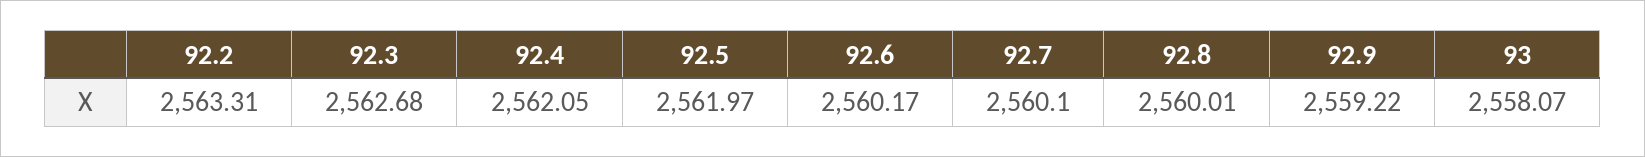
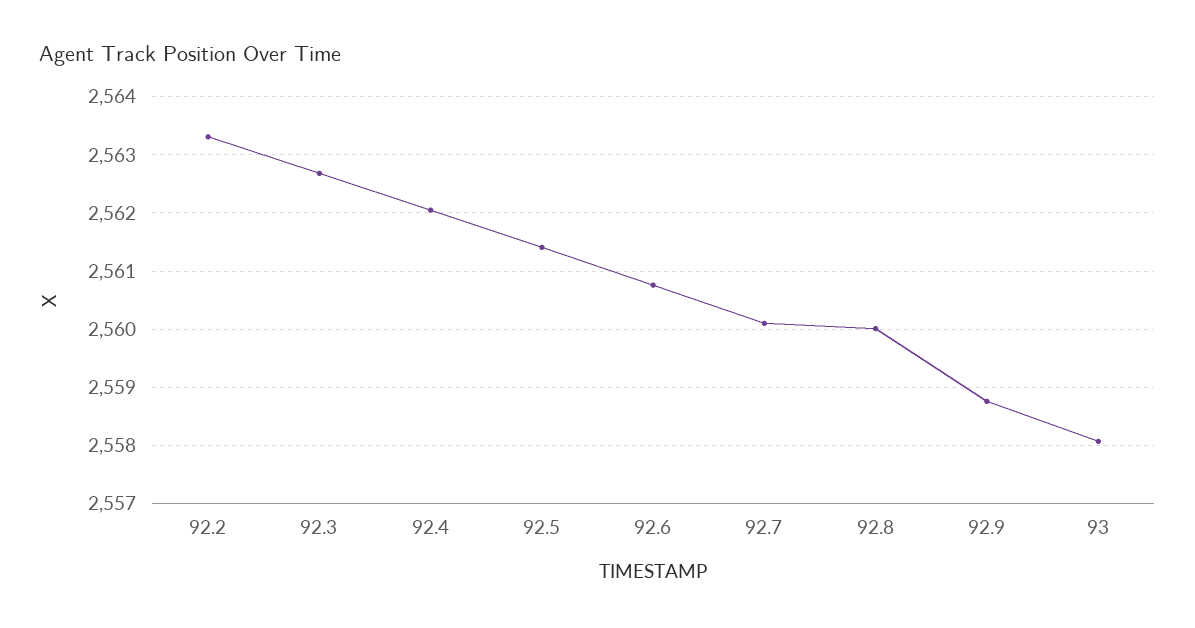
92.5: 2561.97 -> 2561.4
92.6: 2560.17 -> 2560.8
92.9: 2559.22 -> 2558.8

